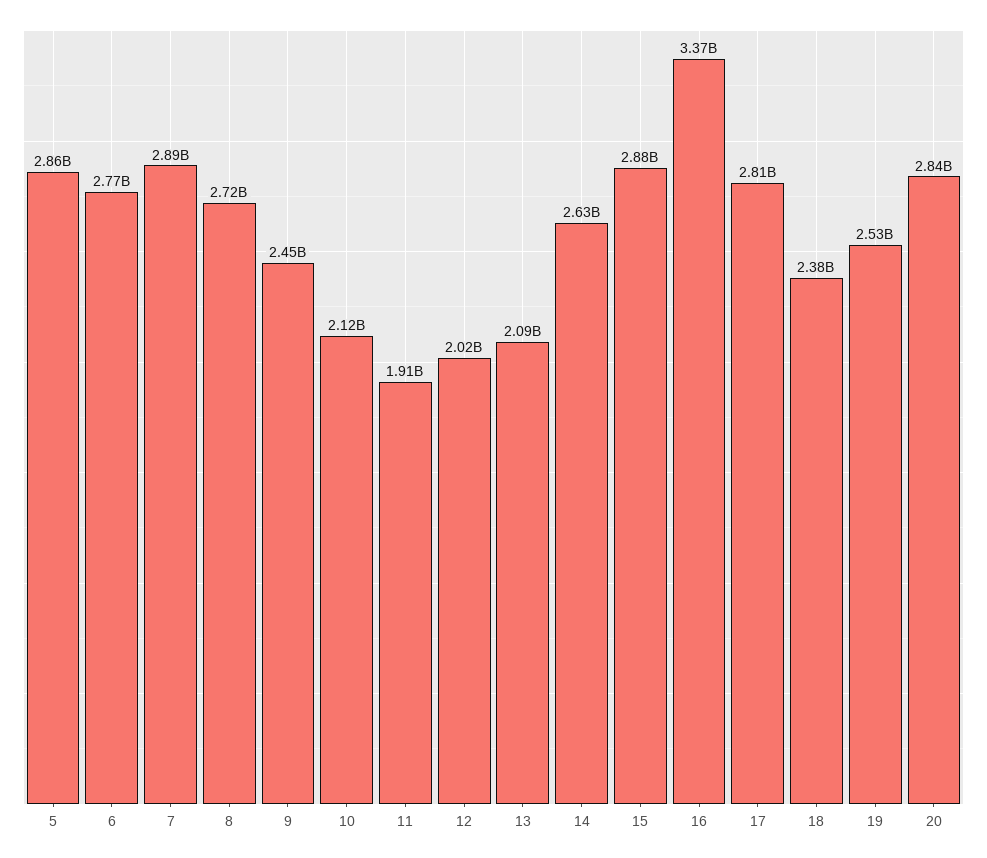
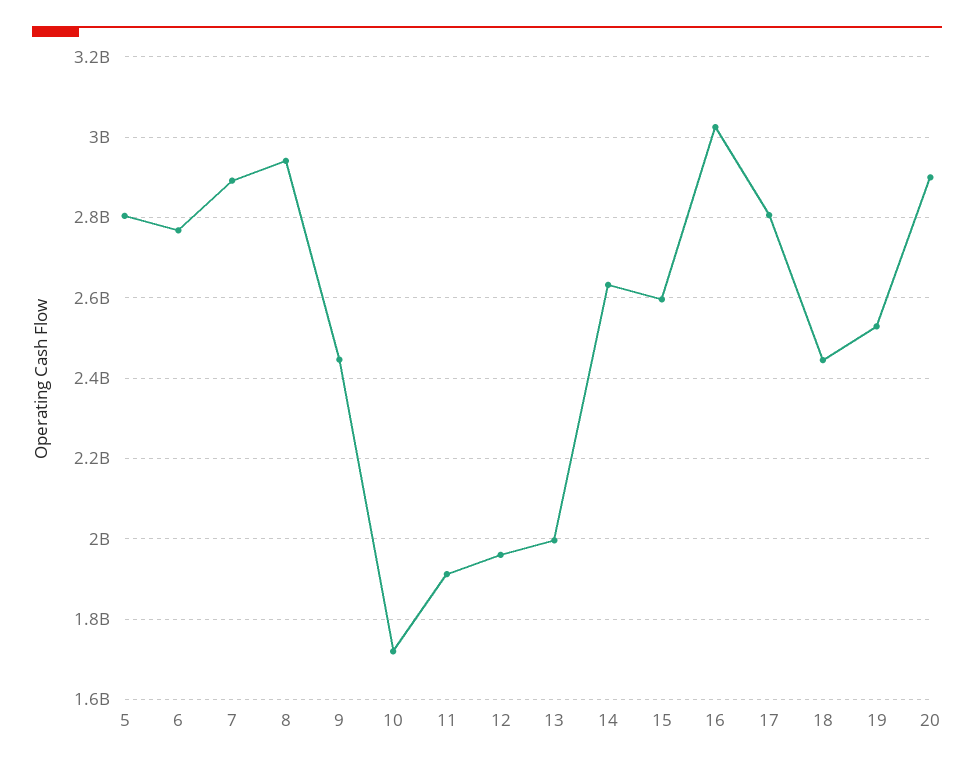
5: 2860000000 -> 2800000000
8: 2720000000 -> 2940000000
10: 2120000000 -> 1720000000
12: 2020000000 -> 1960000000
13: 2090000000 -> 2000000000
15: 2880000000 -> 2600000000
16: 3370000000 -> 3020000000
18: 2380000000 -> 2440000000
20: 2840000000 -> 2900000000

